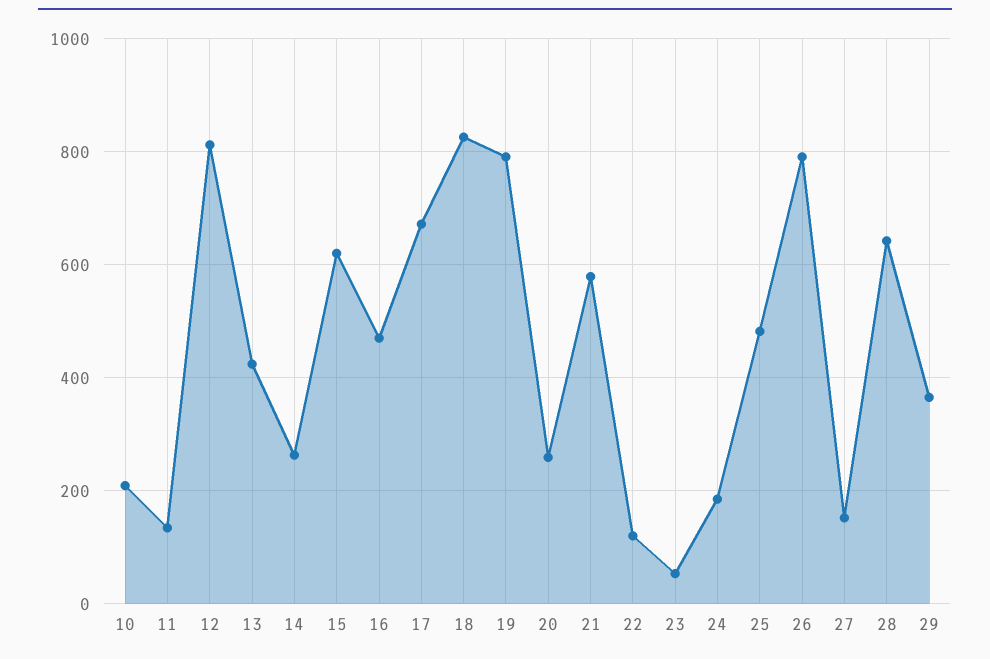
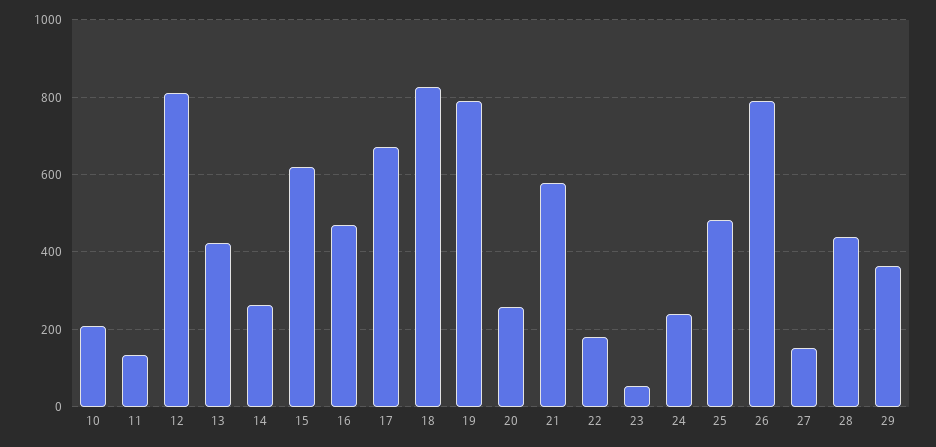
22: 120 -> 180
24: 180 -> 240
28: 640 -> 440

